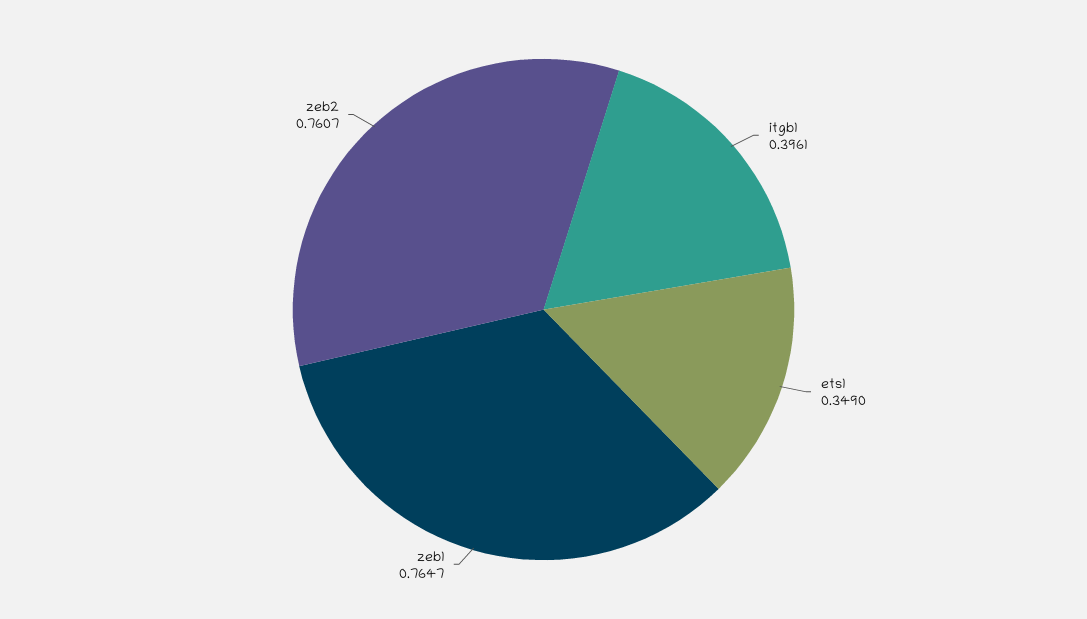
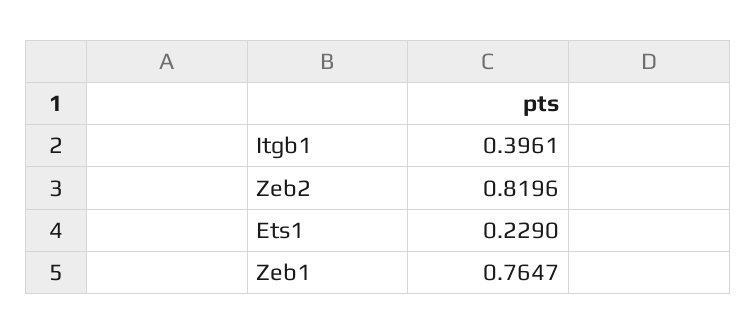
ets1: 0.349 -> 0.229
zeb2: 0.7607 -> 0.8196

